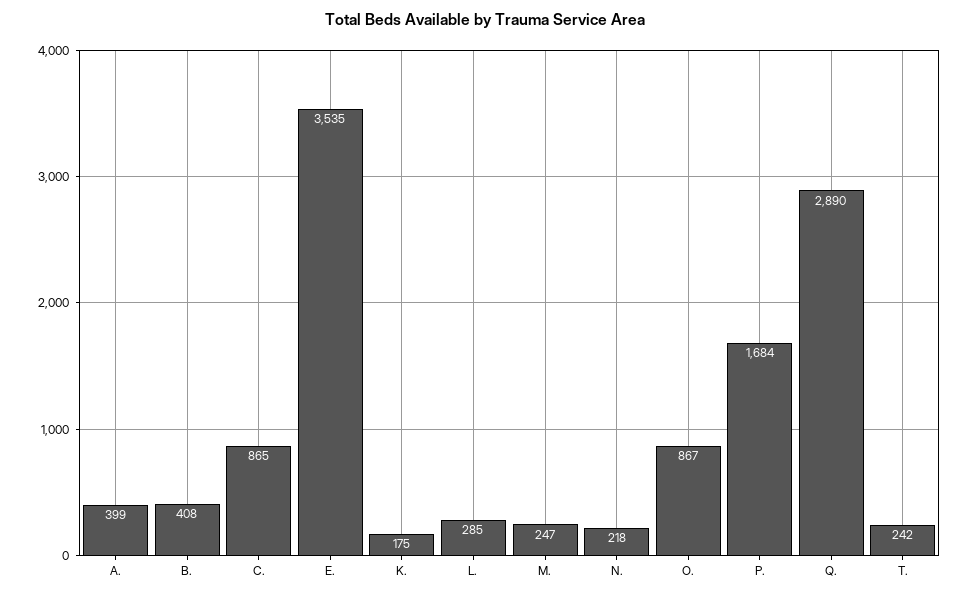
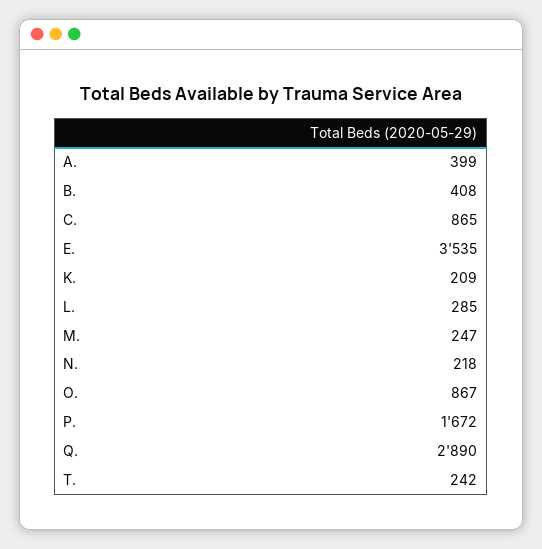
K.: 175 -> 209
P.: 1684 -> 1672

